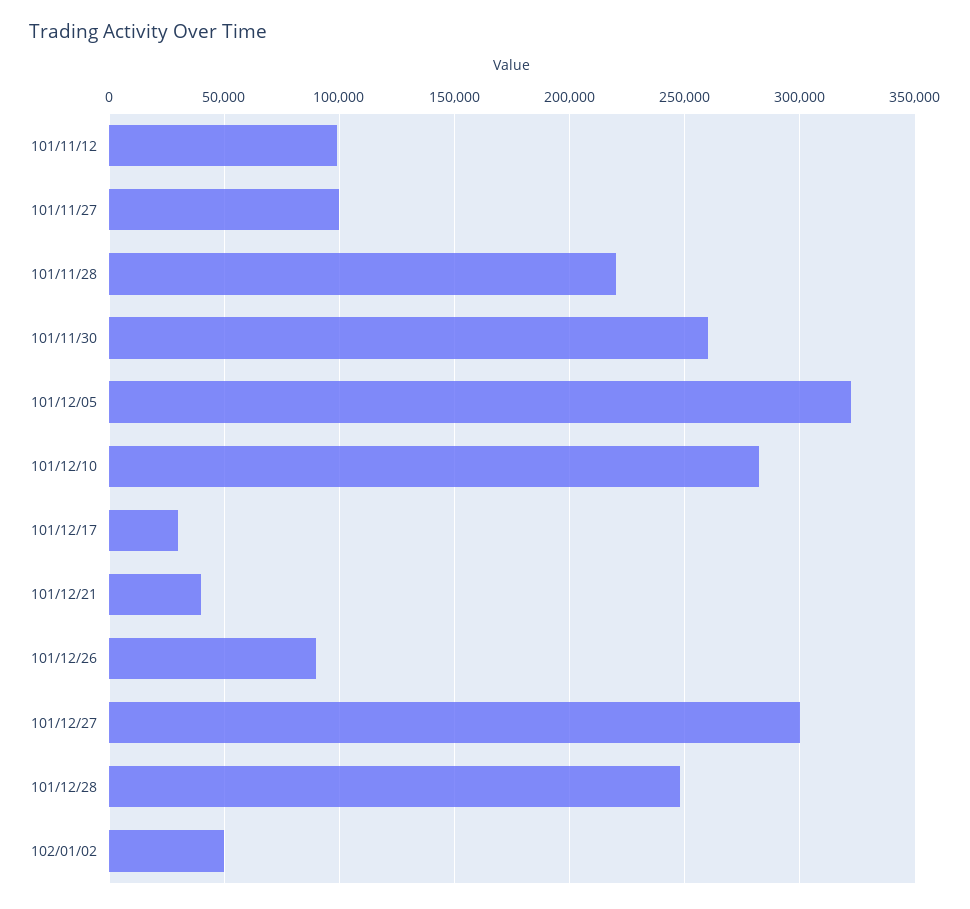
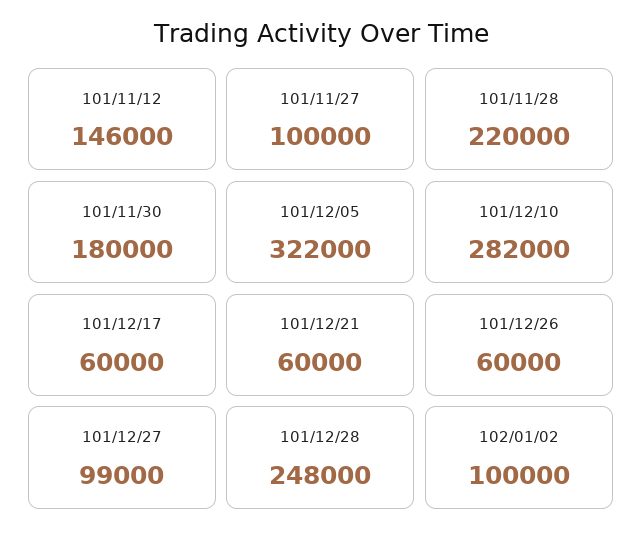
101/11/12: 100000 -> 146000
101/11/30: 260000 -> 180000
101/12/17: 30000 -> 60000
101/12/21: 40000 -> 60000
101/12/26: 90000 -> 60000
101/12/27: 300000 -> 99000
102/01/02: 50000 -> 100000

